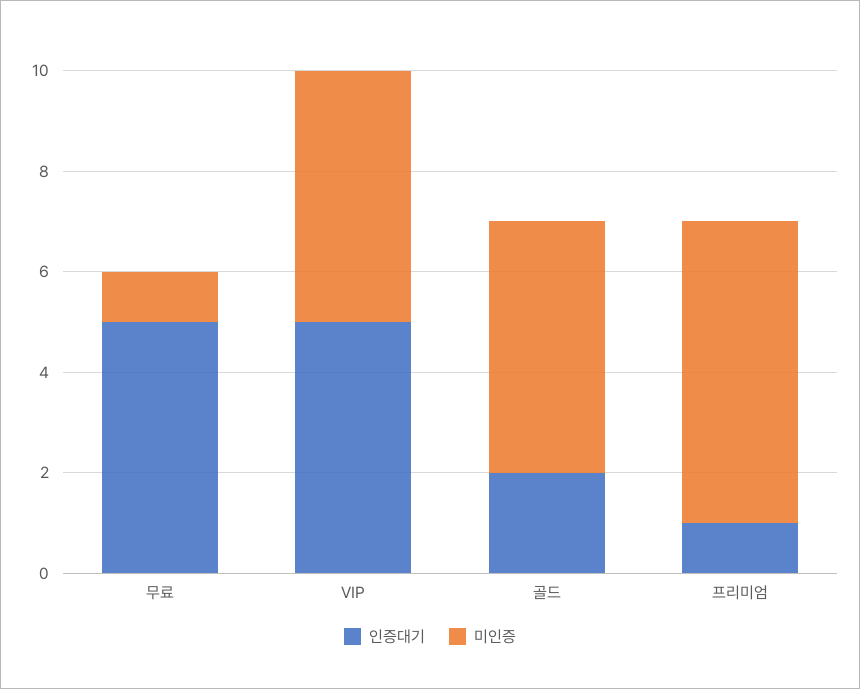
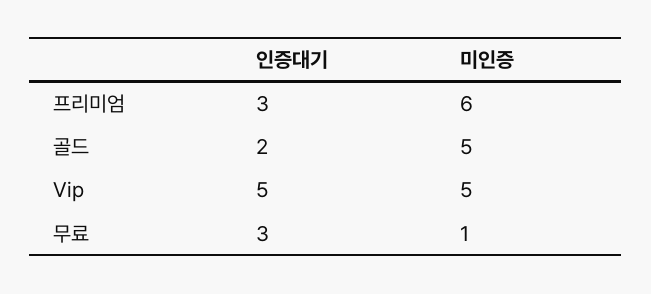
인증대기, 무료: 5 -> 3
인증대기, 프리미엄: 1 -> 3

